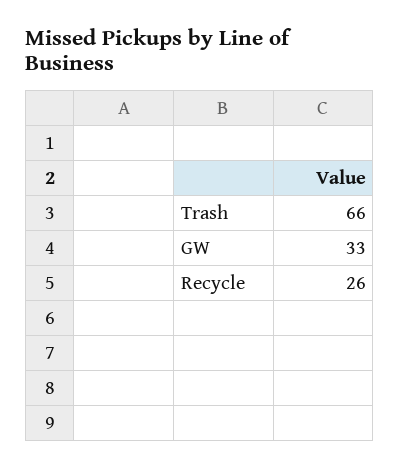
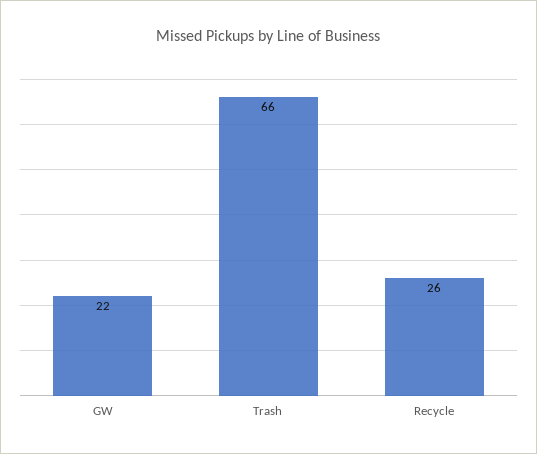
GW: 33 -> 22

